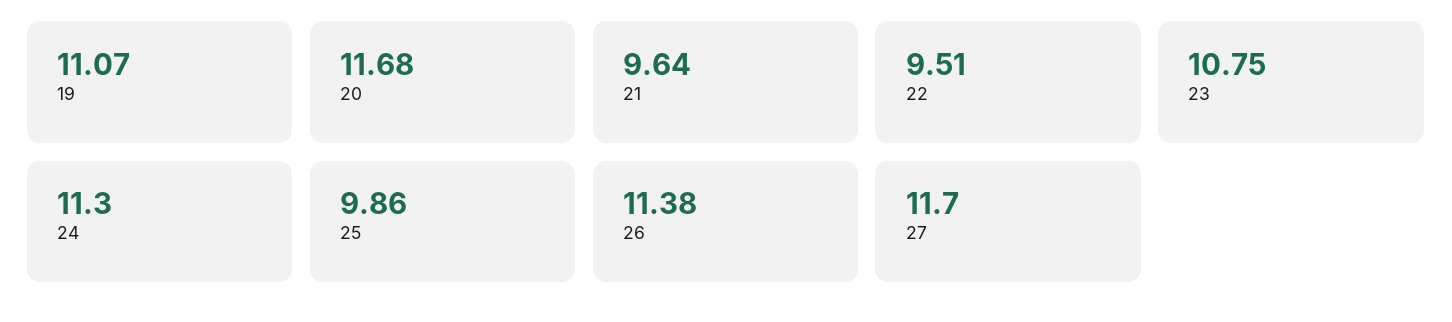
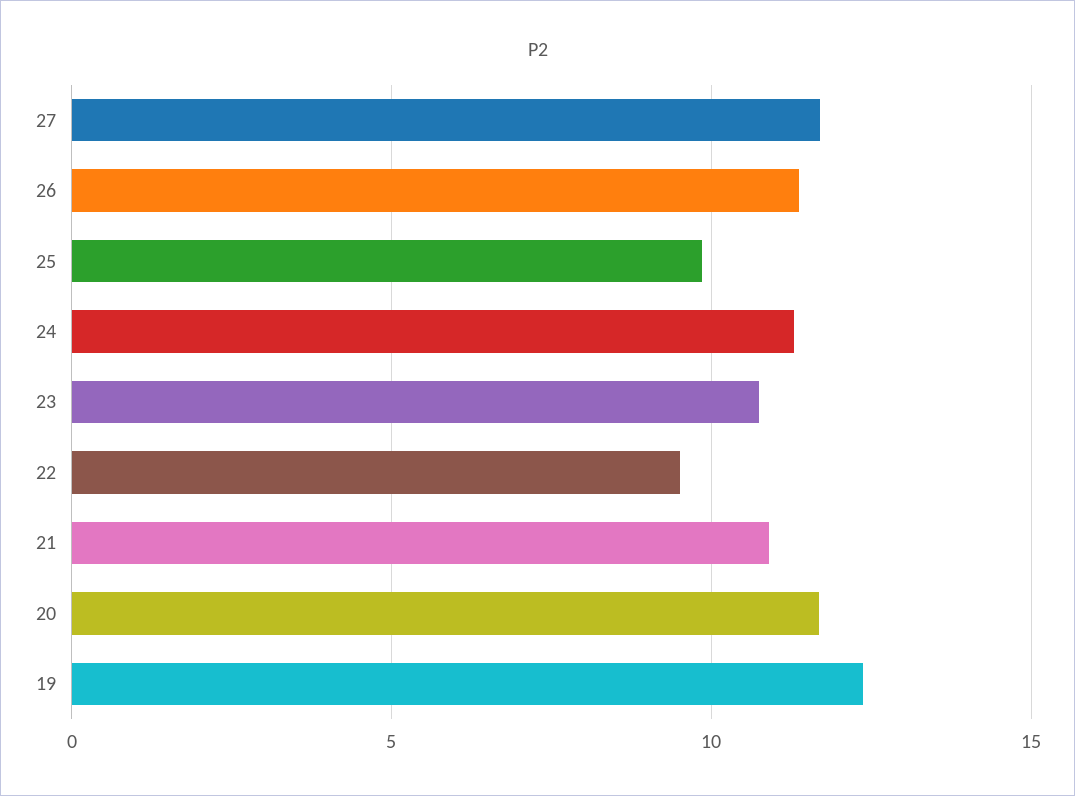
19: 11.07 -> 12.5
21: 9.64 -> 11

